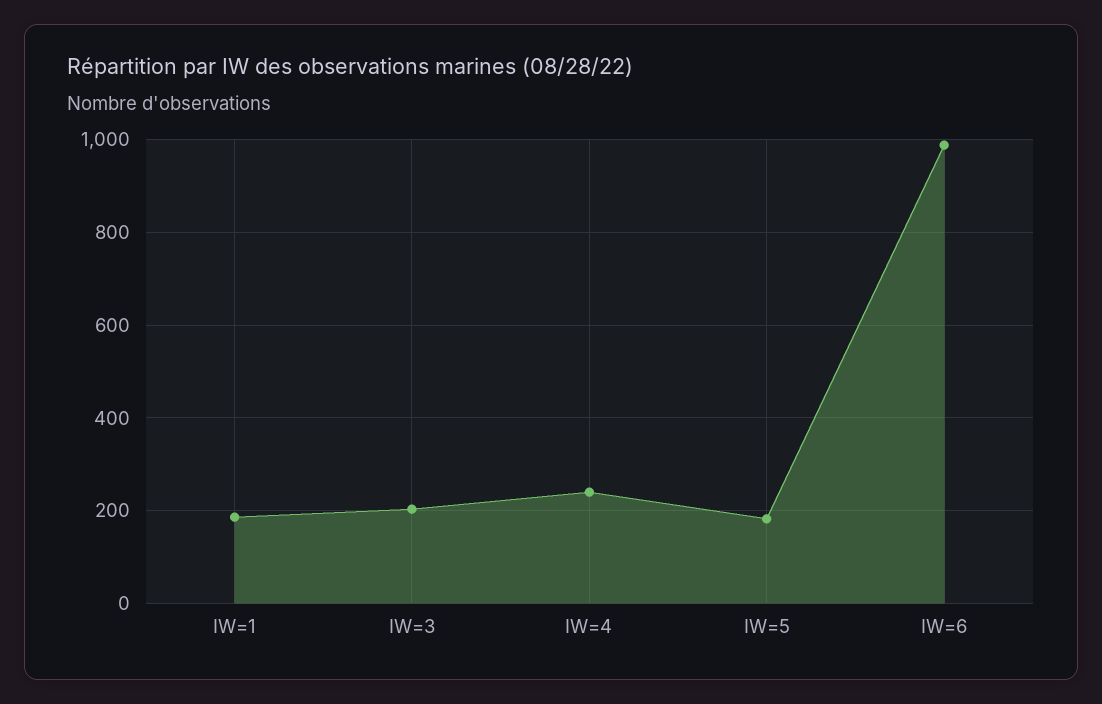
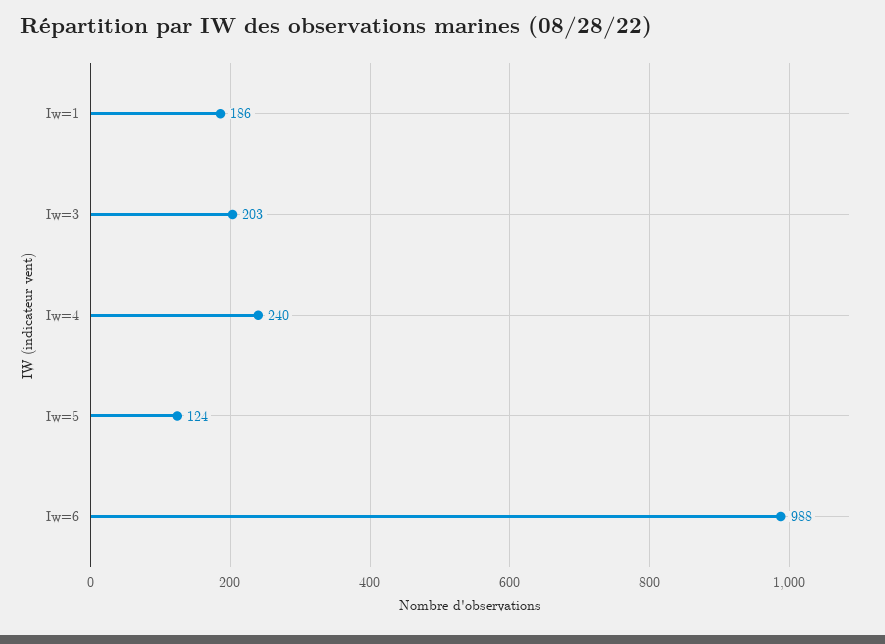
IW=5: 180 -> 124

